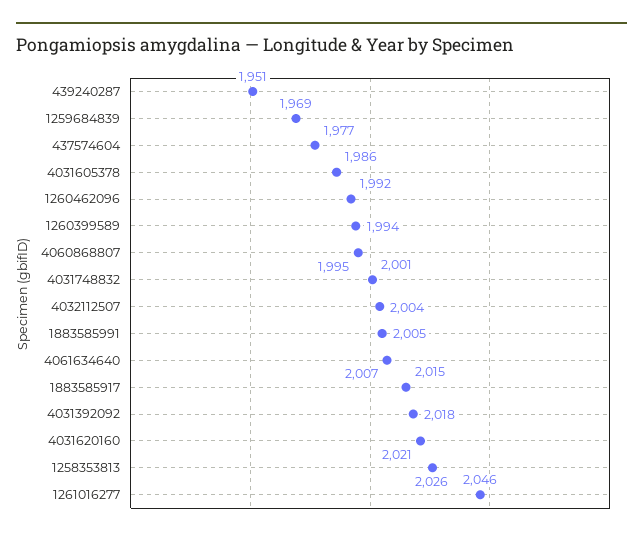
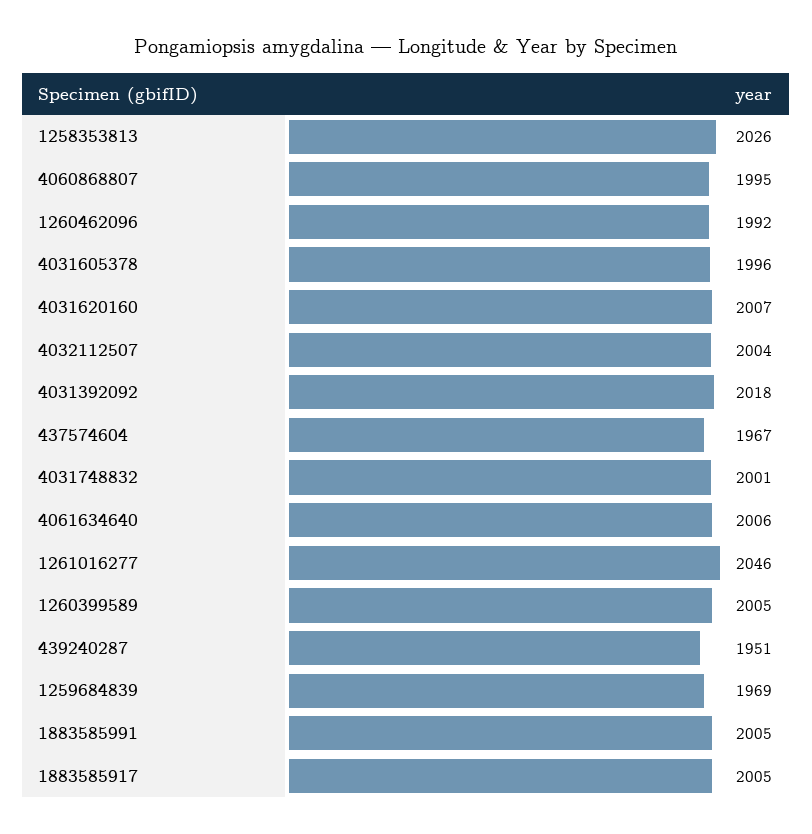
437574604: 1977 -> 1967
4031605378: 1986 -> 1996
1260399589: 1994 -> 2005
4061634640: 2007 -> 2006
1883585917: 2015 -> 2005
4031620160: 2021 -> 2007

